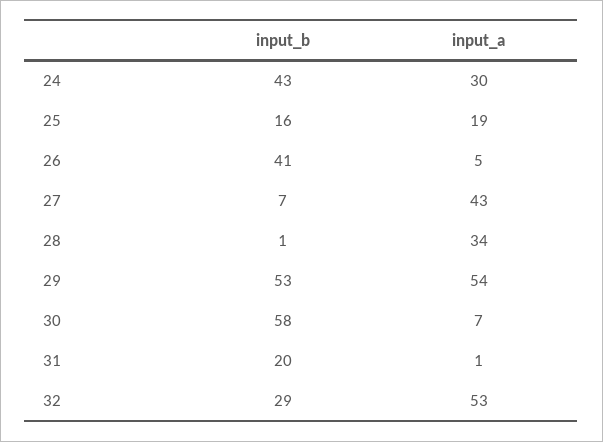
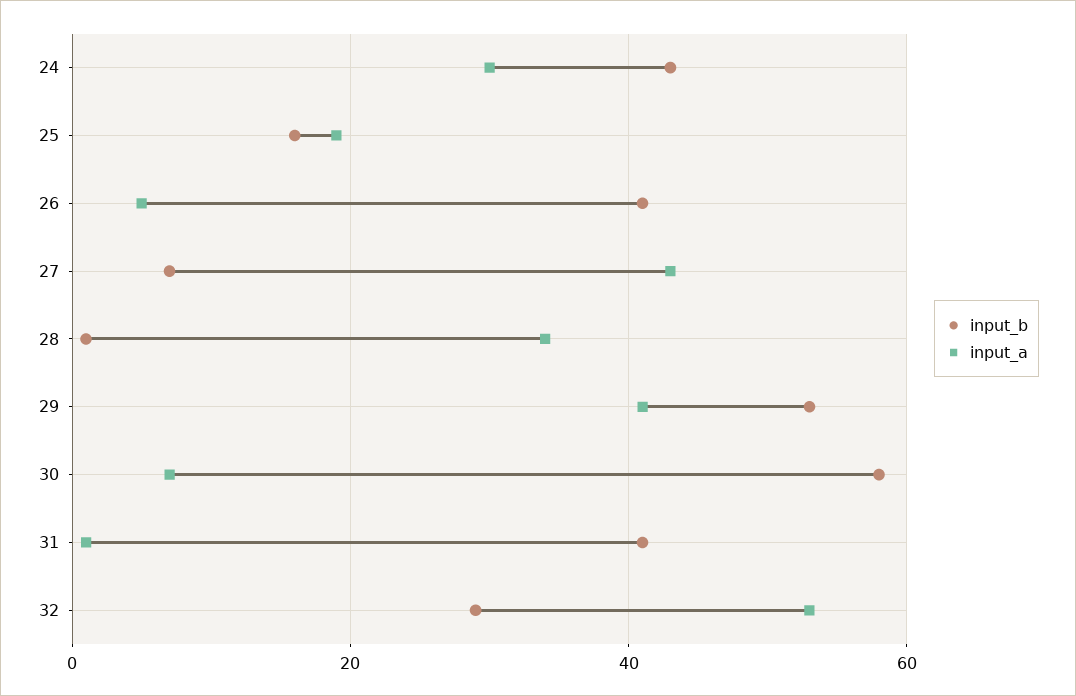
input_a, 29: 54 -> 40
input_b, 31: 20 -> 40

